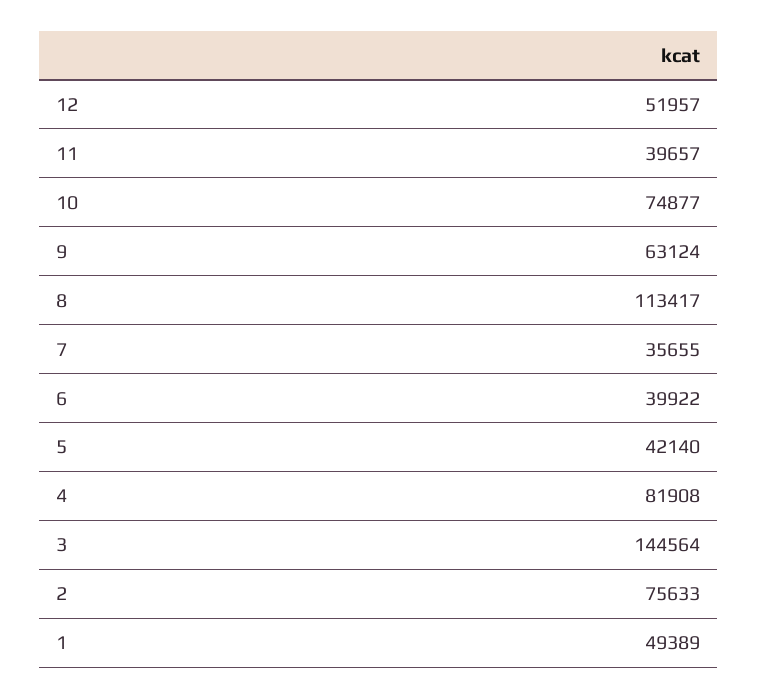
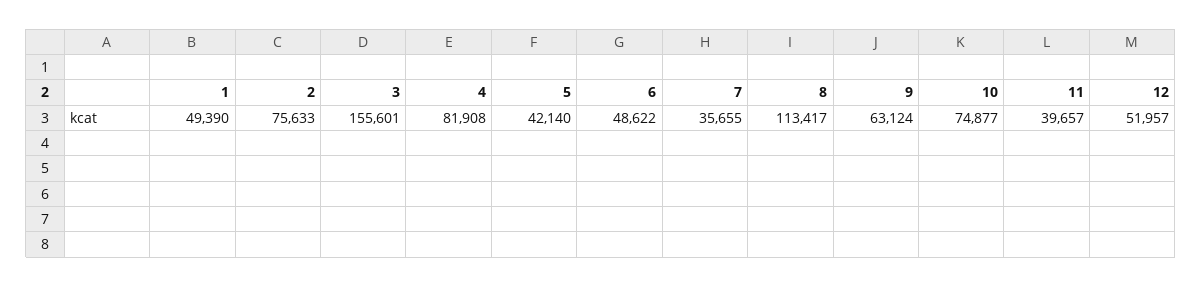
6: 39922 -> 48622
3: 144564 -> 155601
1: 49389 -> 49390

